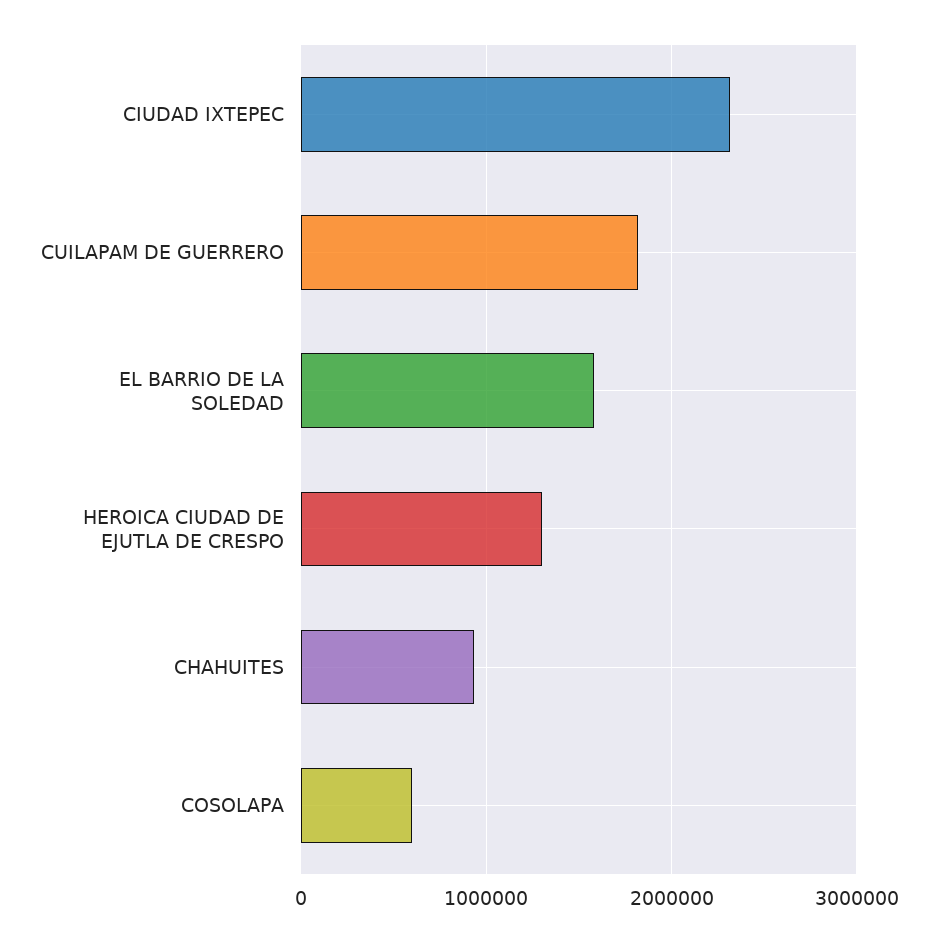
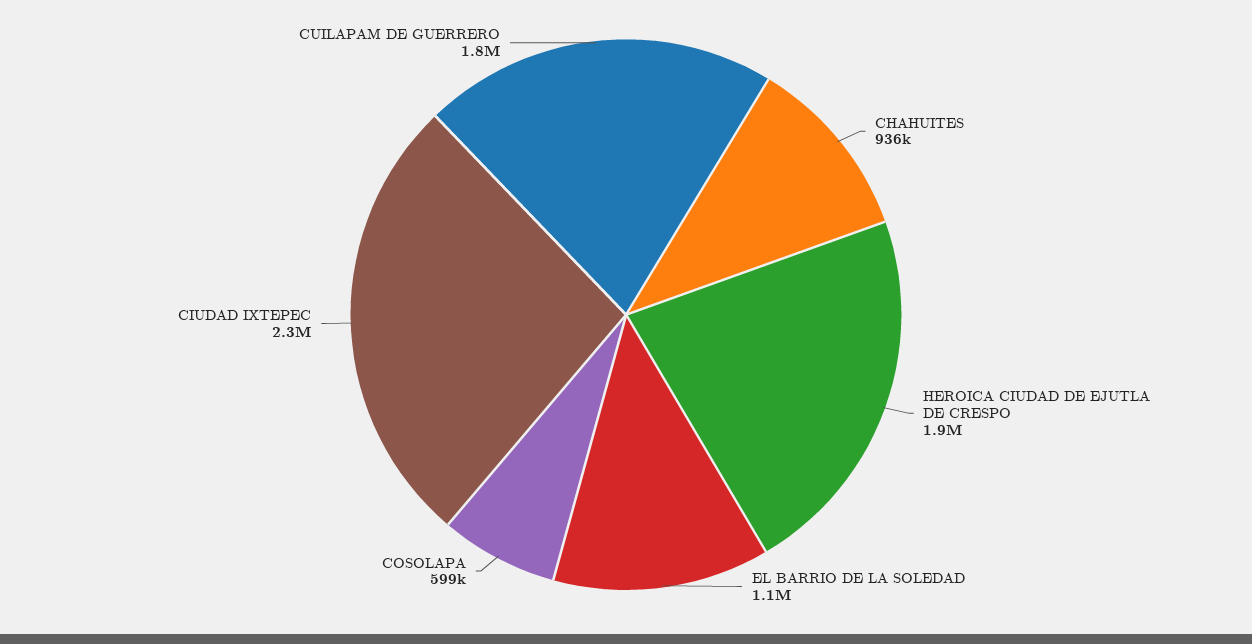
EL BARRIO DE LA SOLEDAD: 1600000 -> 1100000
HEROICA CIUDAD DE EJUTLA DE CRESPO: 1300000 -> 1900000

